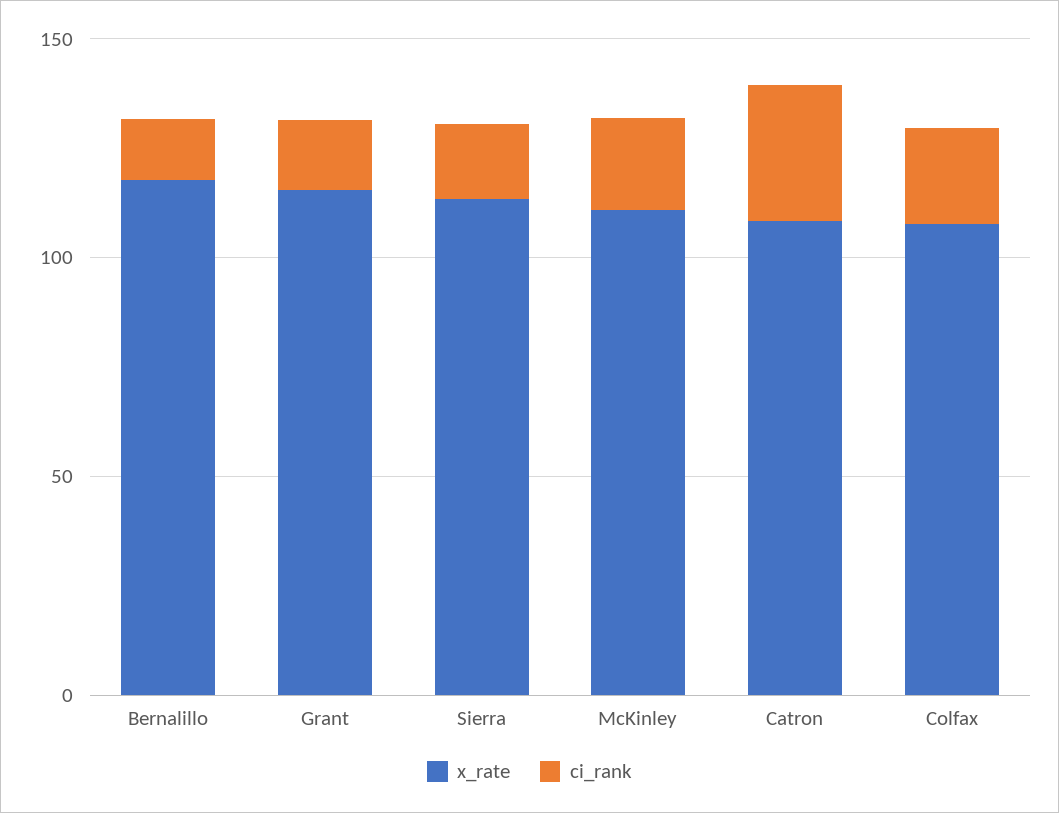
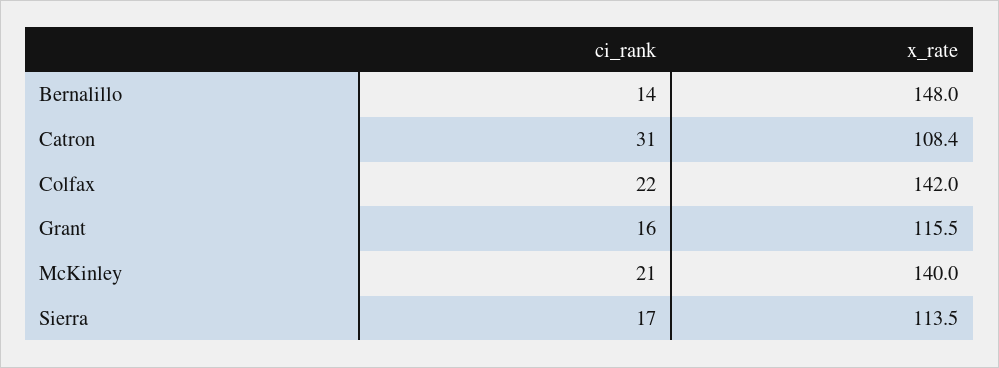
x_rate, Bernalillo: 120 -> 148
x_rate, McKinley: 110 -> 140
x_rate, Colfax: 110 -> 142

